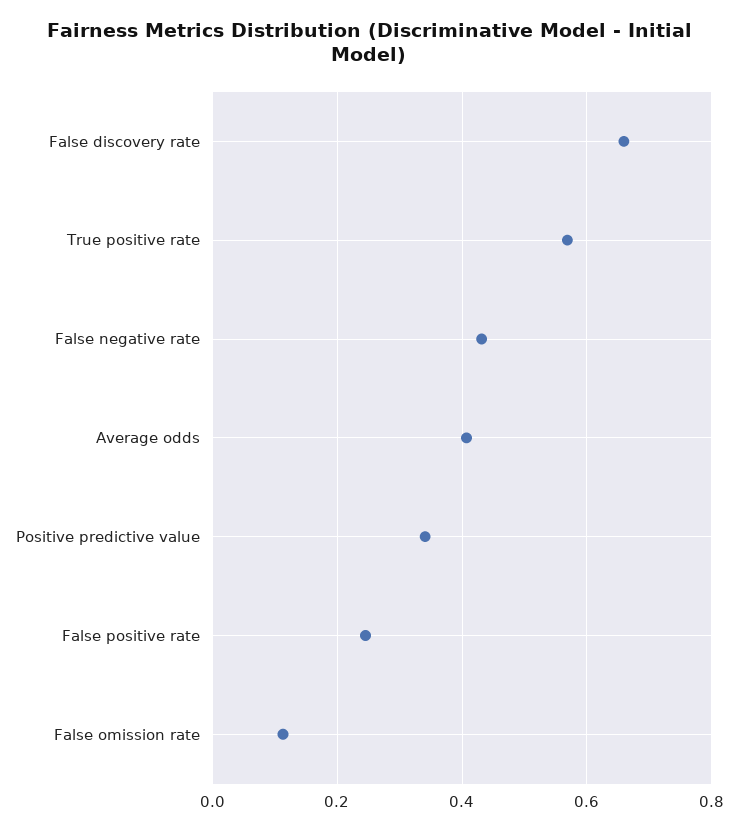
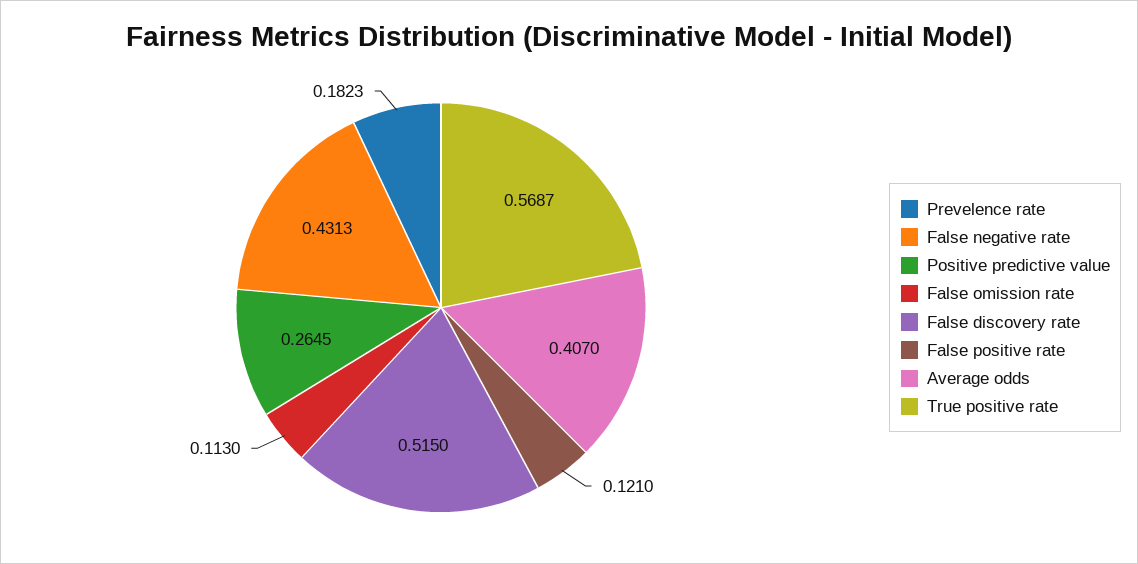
False discovery rate: 0.66 -> 0.515
Positive predictive value: 0.34 -> 0.2645
False positive rate: 0.24 -> 0.121
Prevelence rate: none -> 0.1823

